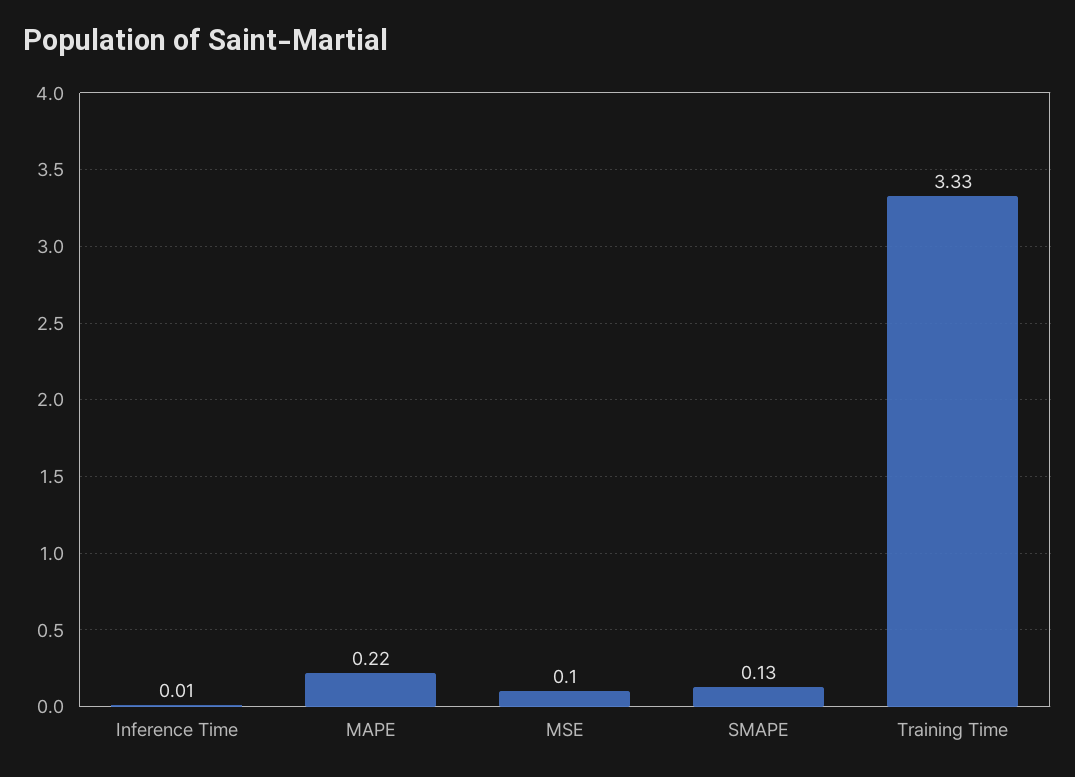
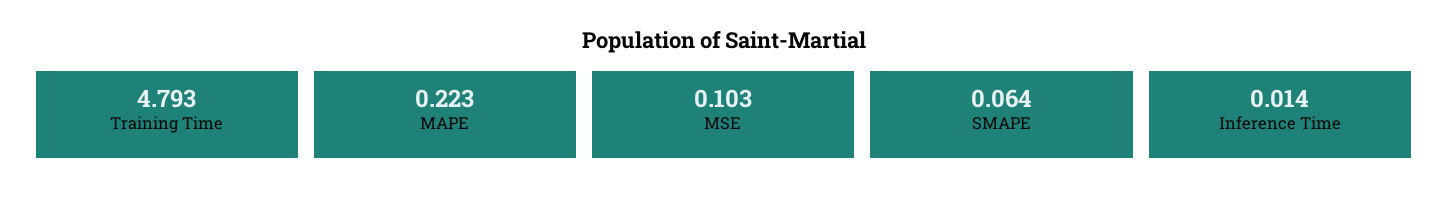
SMAPE: 0.13 -> 0.064
Training Time: 3.33 -> 4.793

